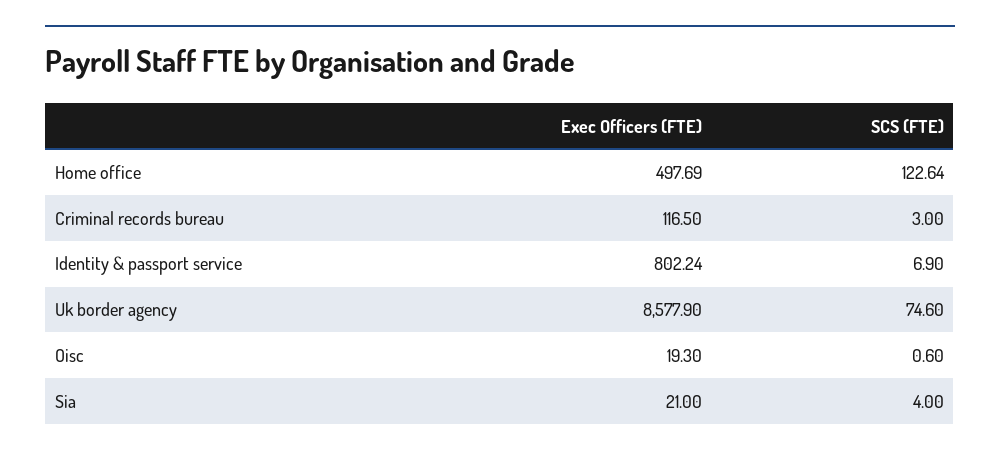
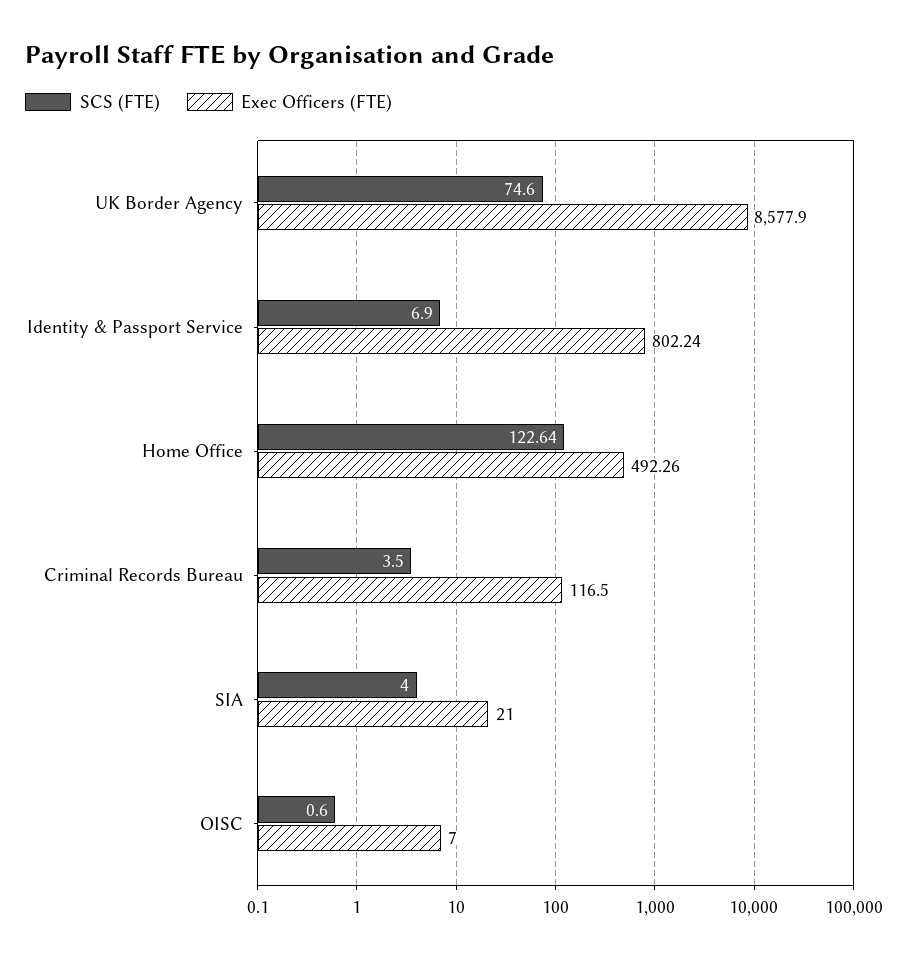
Exec Officers (FTE), Home office: 497.69 -> 492.26
SCS (FTE), Criminal records bureau: 3 -> 3.5
Exec Officers (FTE), Oisc: 19.3 -> 7

